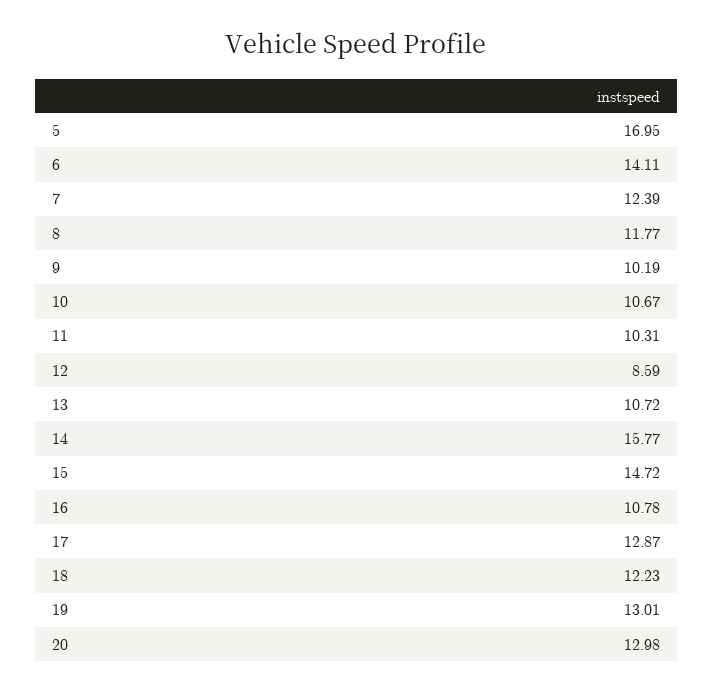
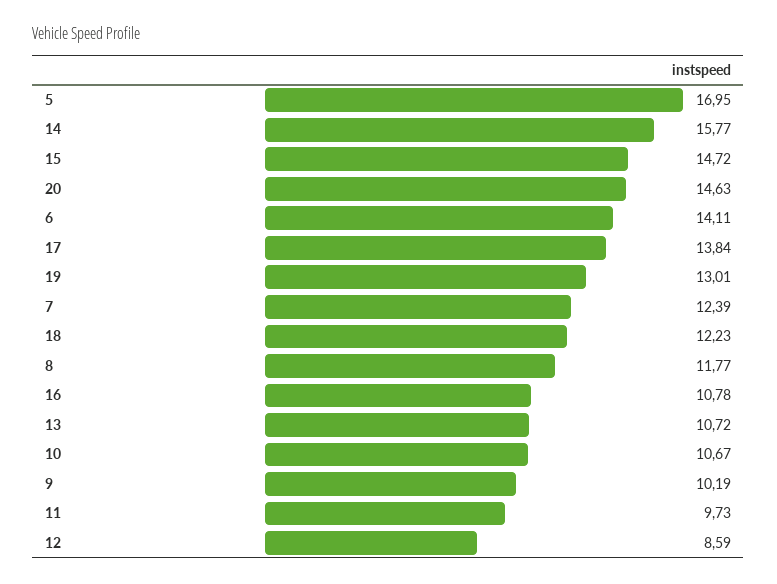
11: 10.31 -> 9.73
17: 12.87 -> 13.84
20: 12.98 -> 14.63

